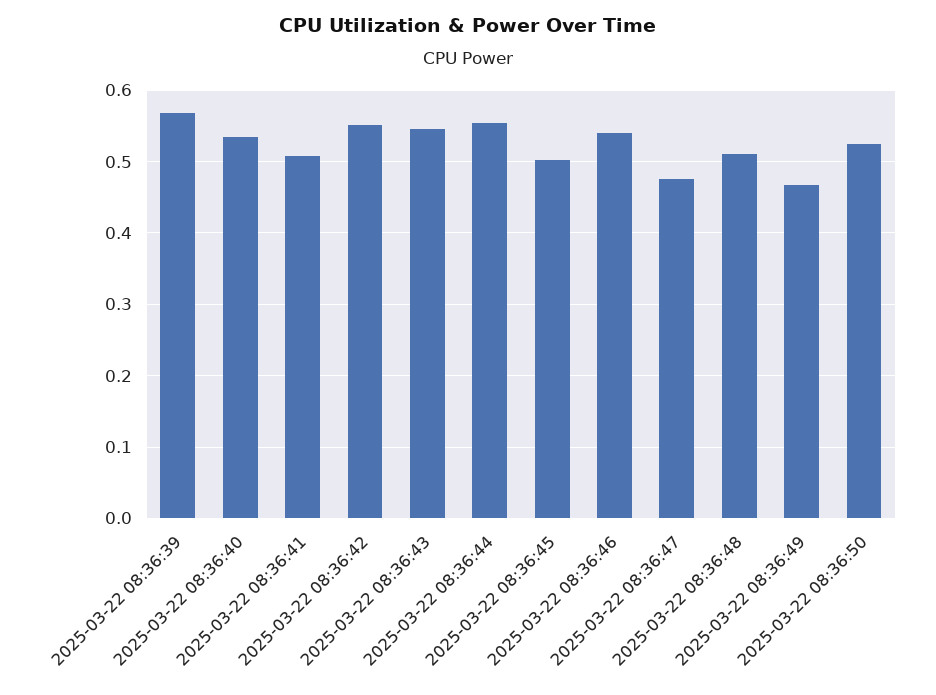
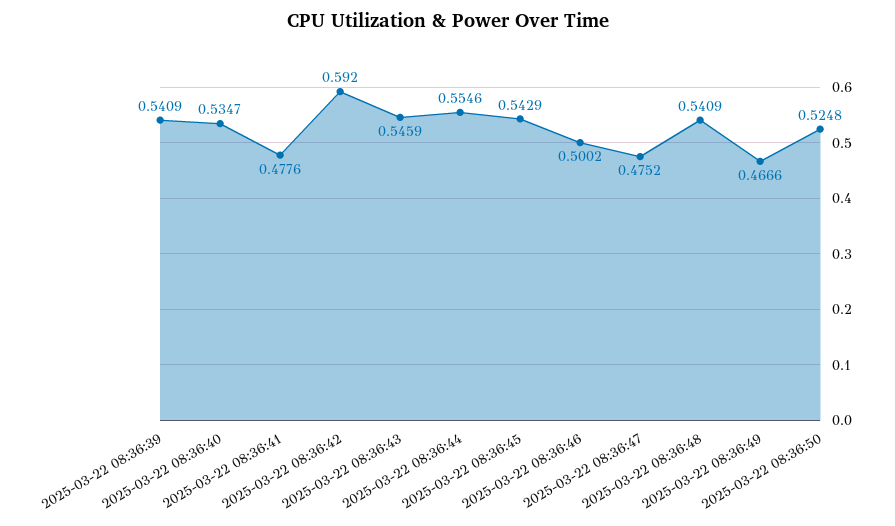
2025-03-22 08:36:39: 0.57 -> 0.5409
2025-03-22 08:36:41: 0.51 -> 0.4776
2025-03-22 08:36:42: 0.55 -> 0.592
2025-03-22 08:36:45: 0.5 -> 0.5429
2025-03-22 08:36:46: 0.54 -> 0.5002
2025-03-22 08:36:48: 0.51 -> 0.5409

